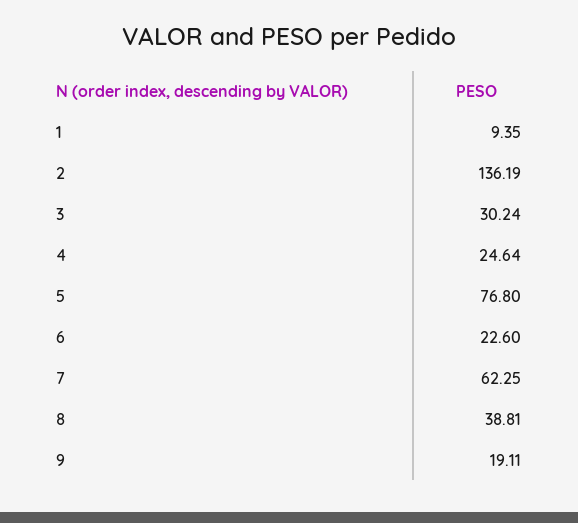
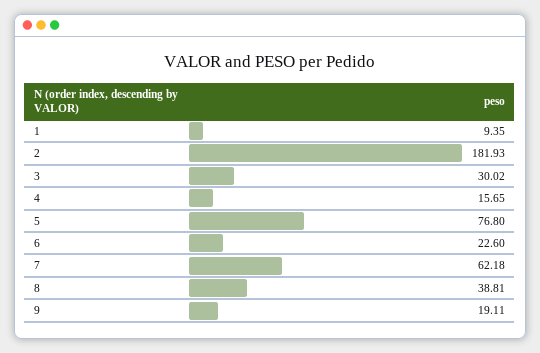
2: 136.19 -> 181.93
3: 30.24 -> 30.02
4: 24.64 -> 15.65
7: 62.25 -> 62.18

